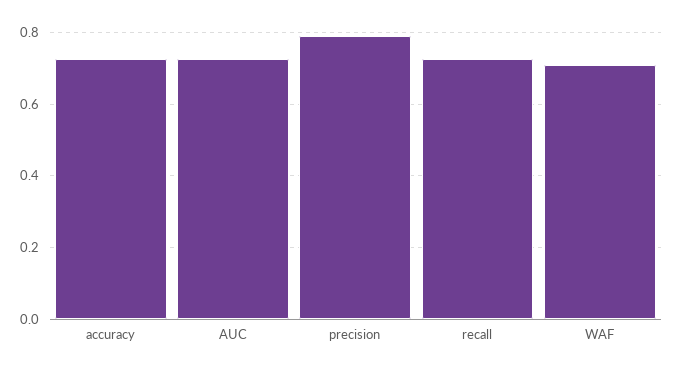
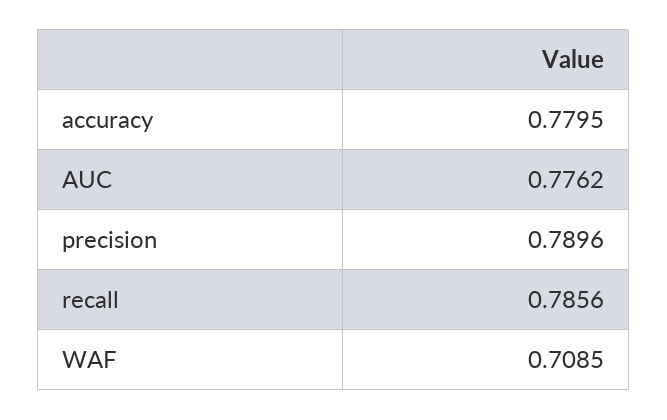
accuracy: 0.72 -> 0.7795
AUC: 0.72 -> 0.7762
recall: 0.72 -> 0.7856

